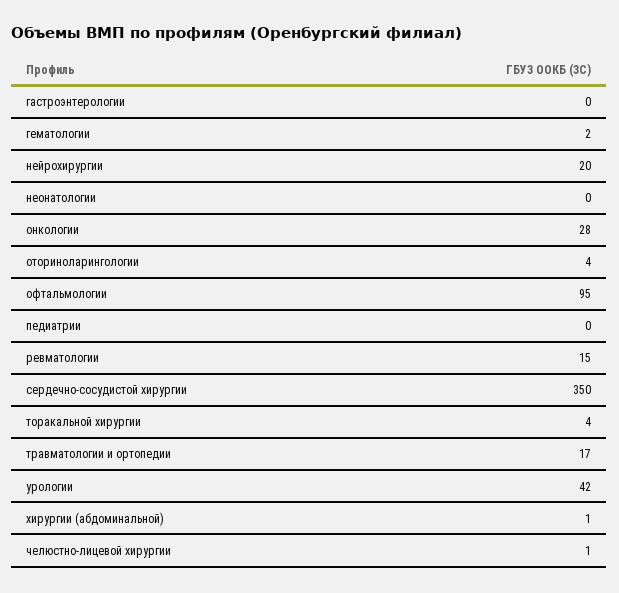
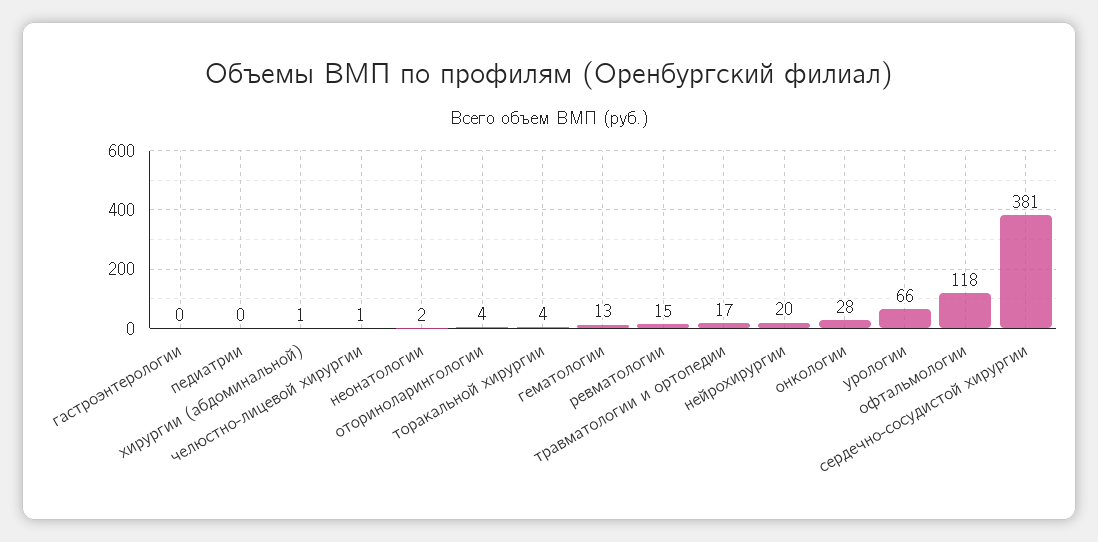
гематологии: 2 -> 13
неонатологии: 0 -> 2
офтальмологии: 95 -> 118
сердечно-сосудистой хирургии: 350 -> 381
урологии: 42 -> 66

